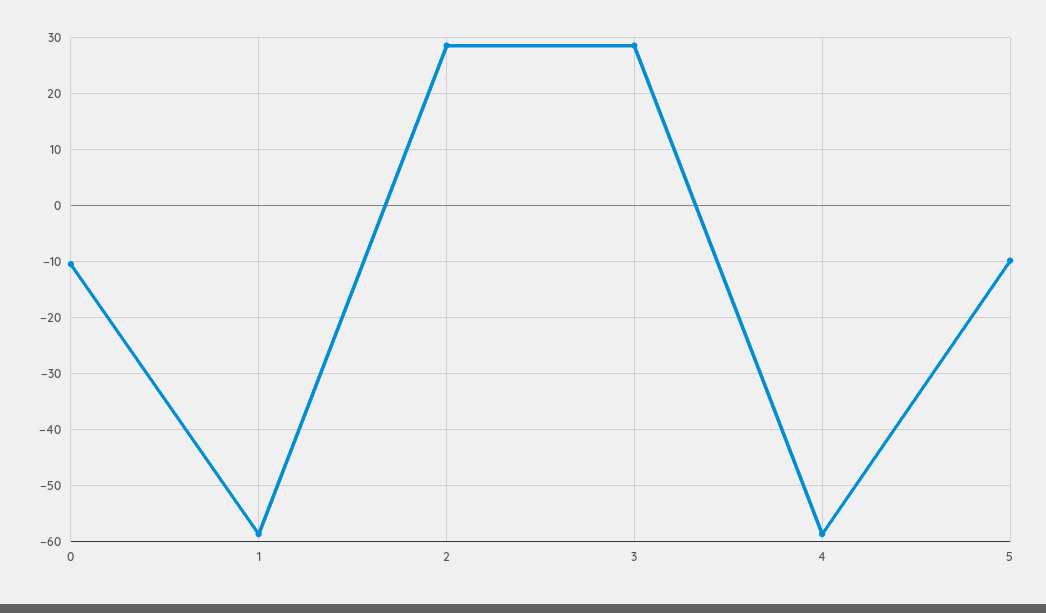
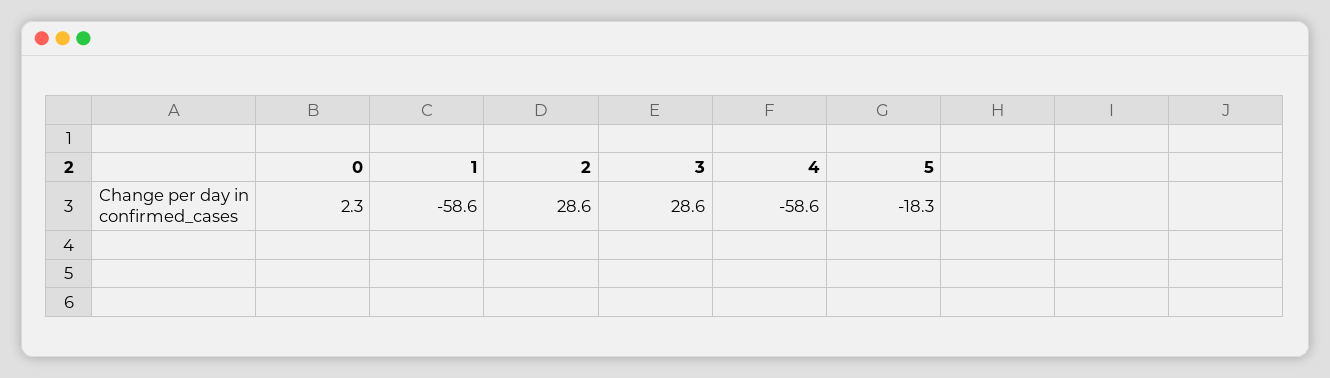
0: -10 -> 2.3
5: -10 -> -18.3

